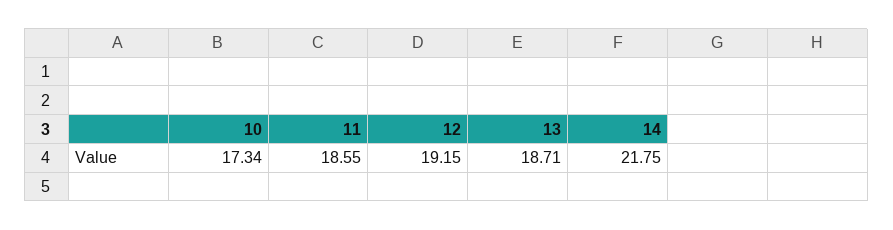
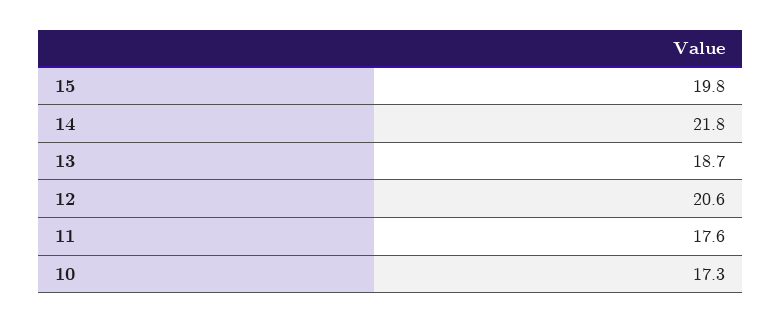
11: 18.55 -> 17.6
12: 19.15 -> 20.6
15: none -> 19.8

